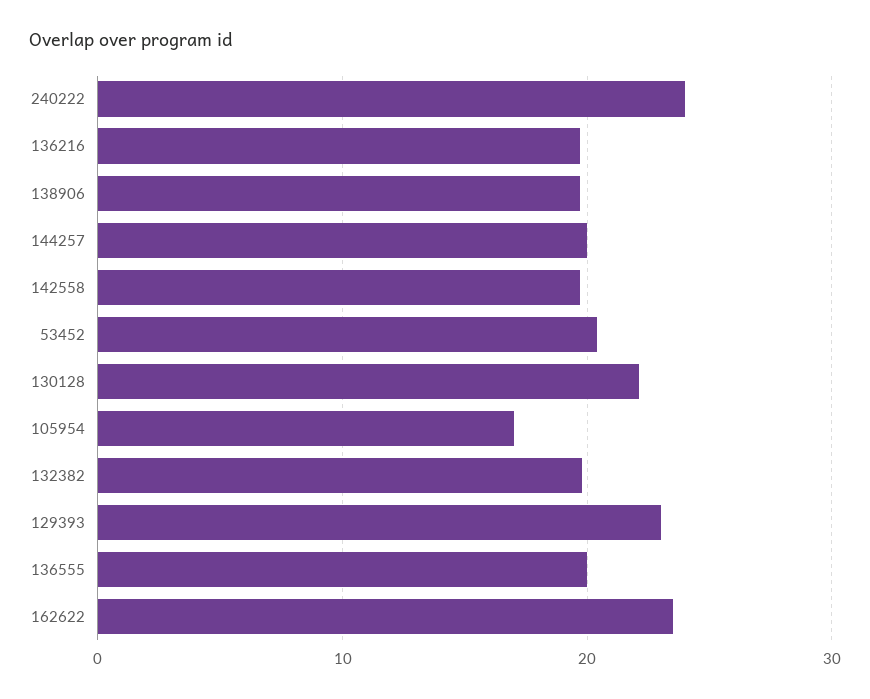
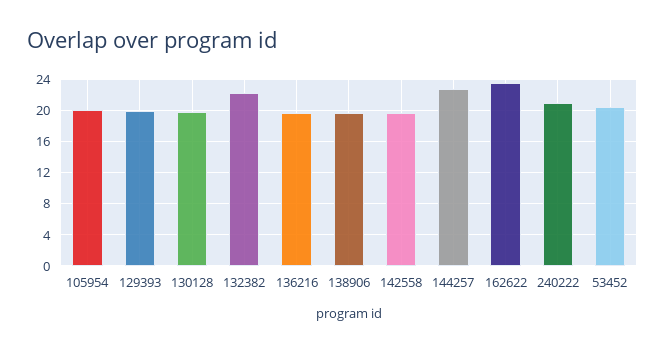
240222: 24 -> 21
144257: 20 -> 23
130128: 22 -> 20
105954: 17 -> 20
132382: 20 -> 22
129393: 23 -> 20
136555: 20 -> none

